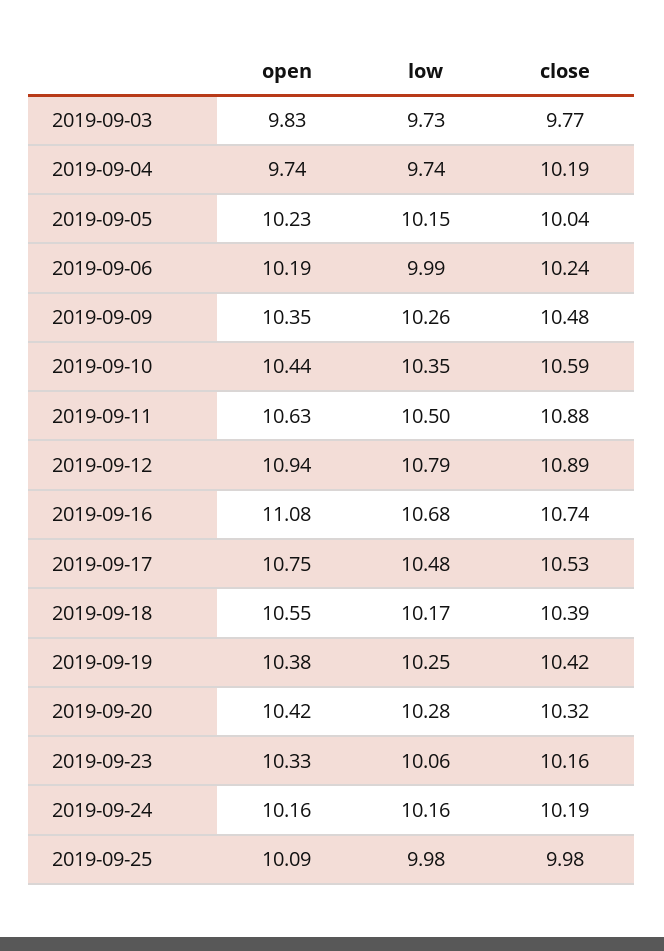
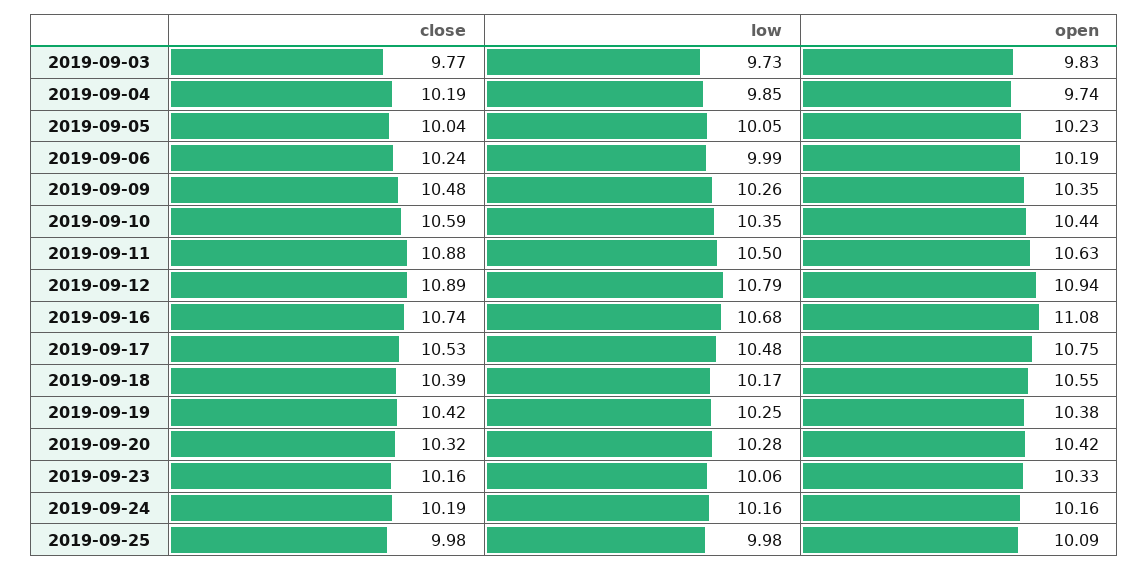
low, 2019-09-04: 9.74 -> 9.85
low, 2019-09-05: 10.15 -> 10.05

